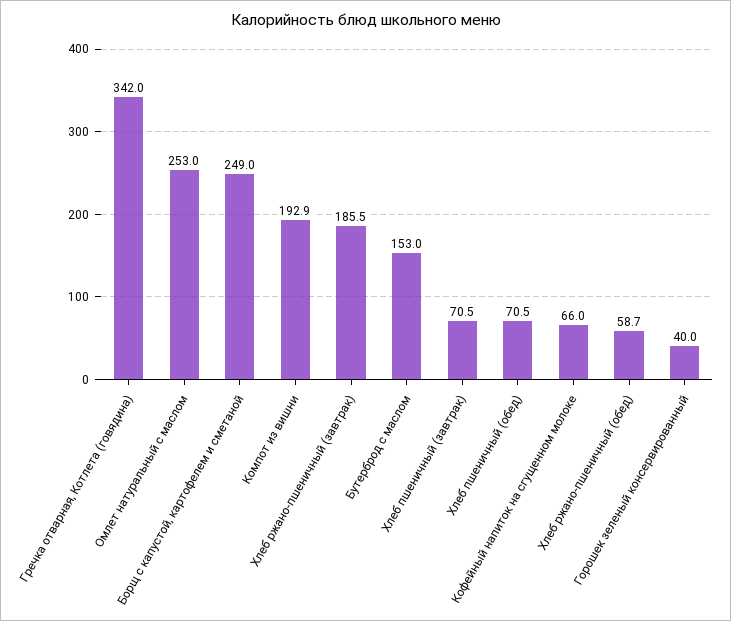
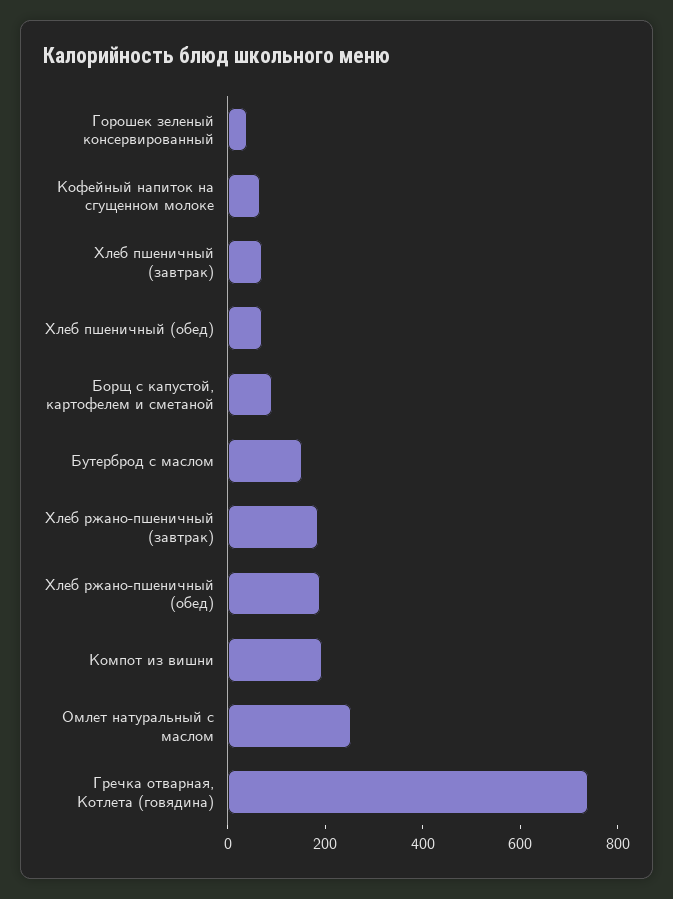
Гречка отварная, Котлета (говядина): 342 -> 750
Борщ с капустой, картофелем и сметаной: 249 -> 100
Хлеб ржано-пшеничный (обед): 58.7 -> 200

